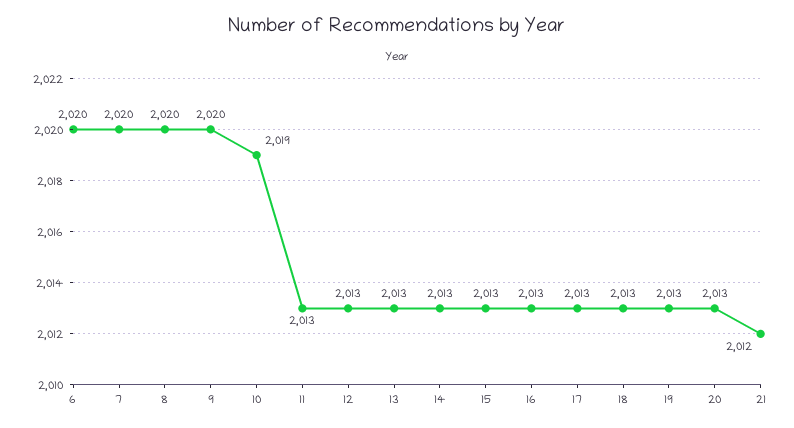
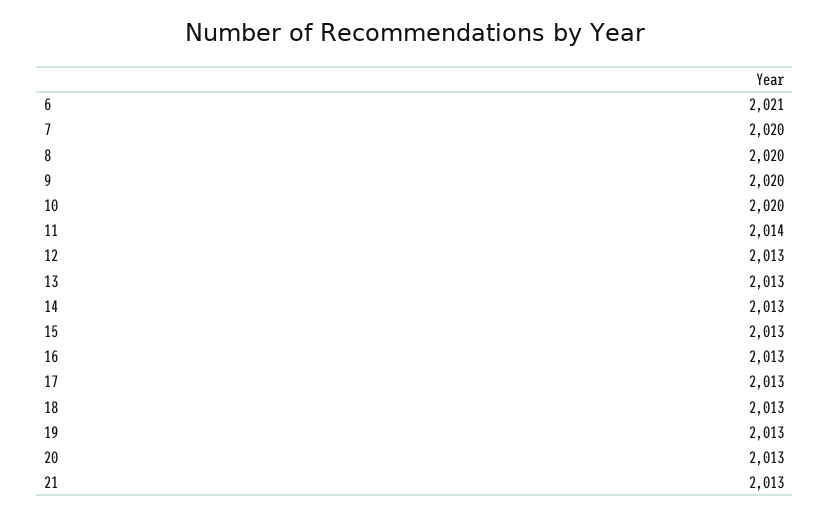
6: 2020 -> 2021
10: 2019 -> 2020
11: 2013 -> 2014
21: 2012 -> 2013

